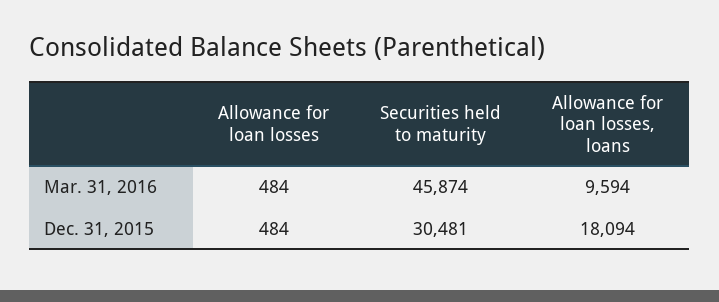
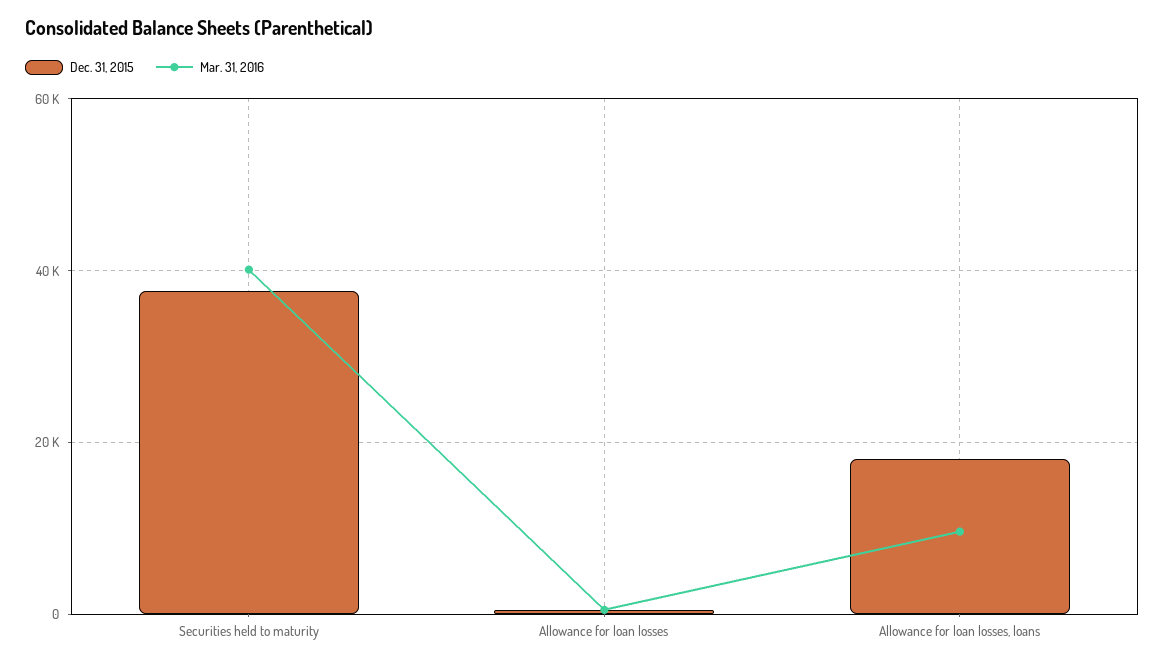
Mar. 31, 2016, Securities held to maturity: 45874 -> 40000
Dec. 31, 2015, Securities held to maturity: 30481 -> 38000

